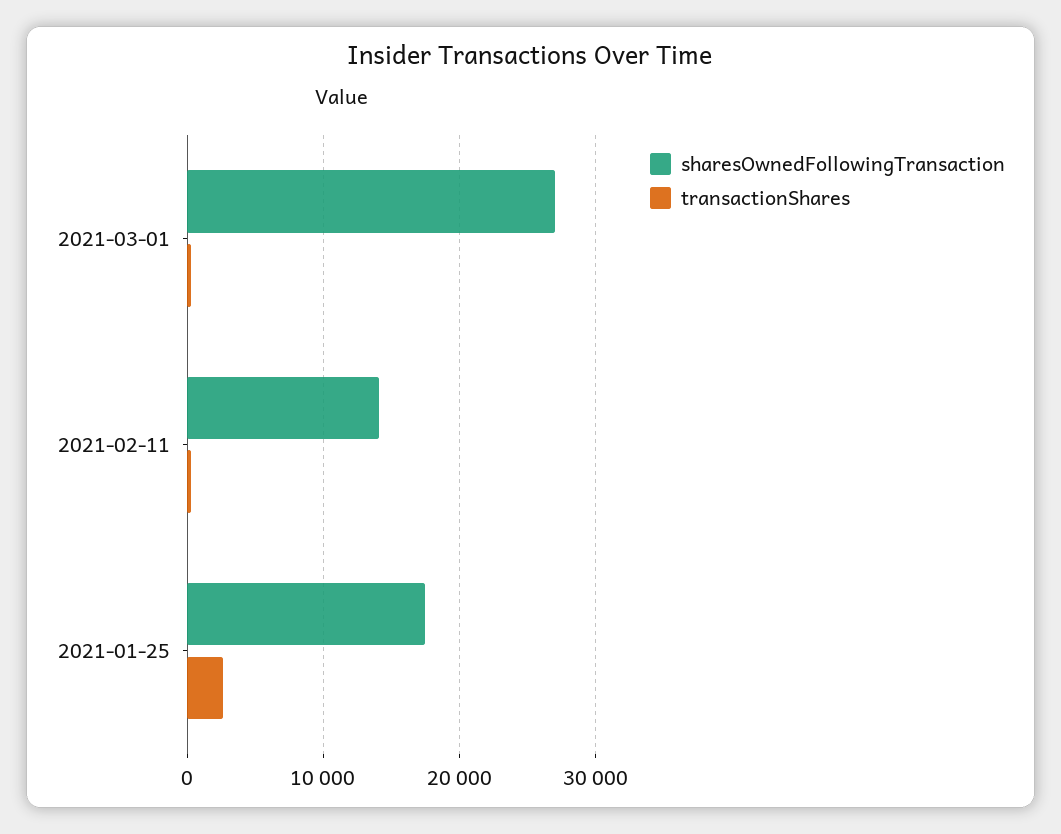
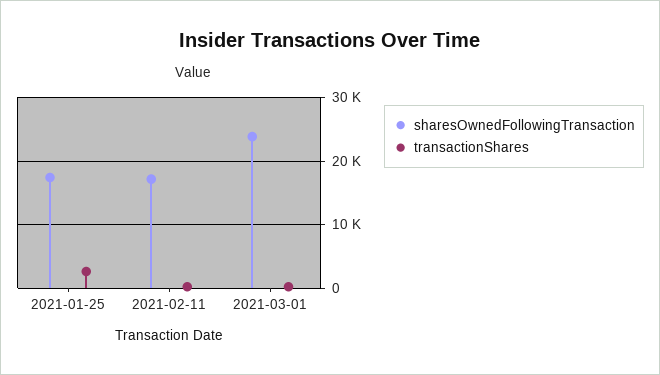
sharesOwnedFollowingTransaction, 2021-03-01: 27000 -> 24000
sharesOwnedFollowingTransaction, 2021-02-11: 14000 -> 17000

